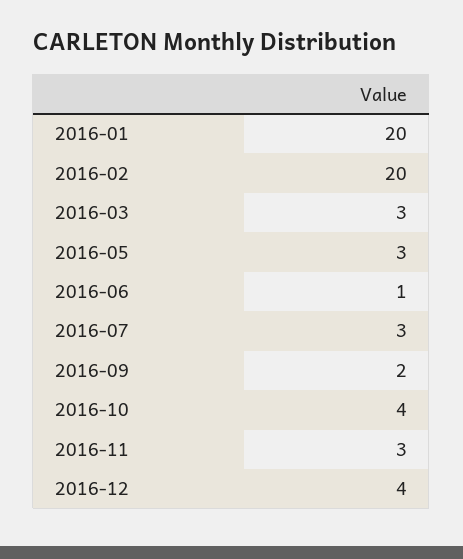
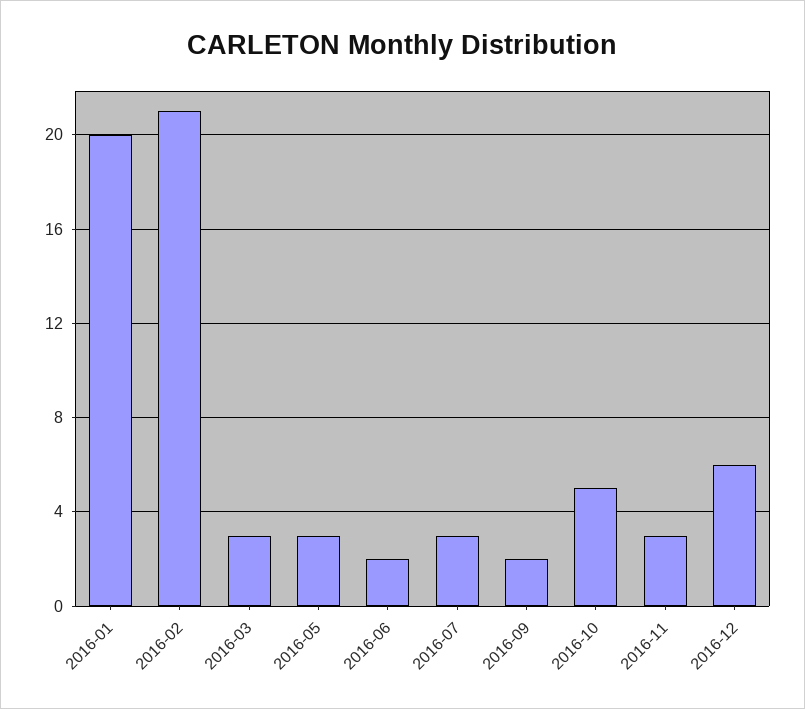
2016-02: 20 -> 21
2016-06: 1 -> 2
2016-10: 4 -> 5
2016-12: 4 -> 6

